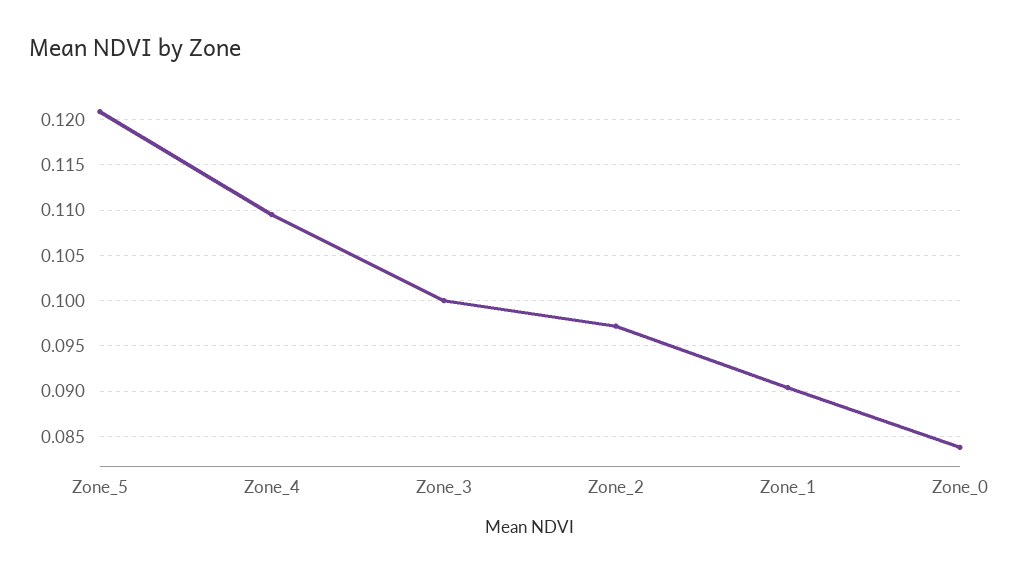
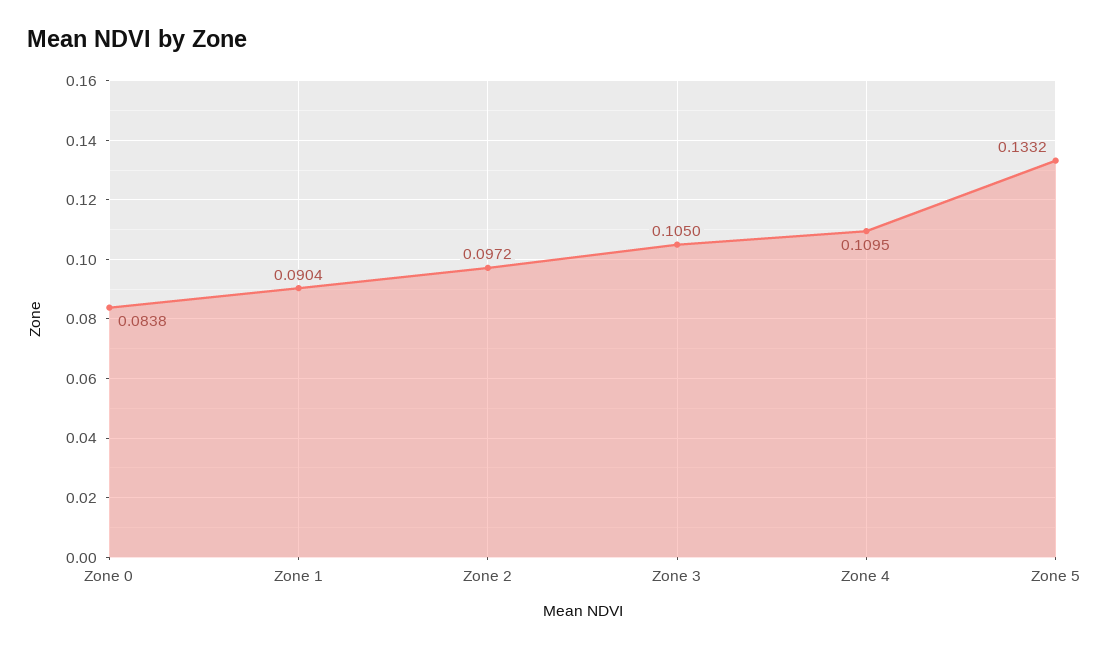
Zone_5: 0.121 -> 0.1332
Zone_3: 0.1 -> 0.105

